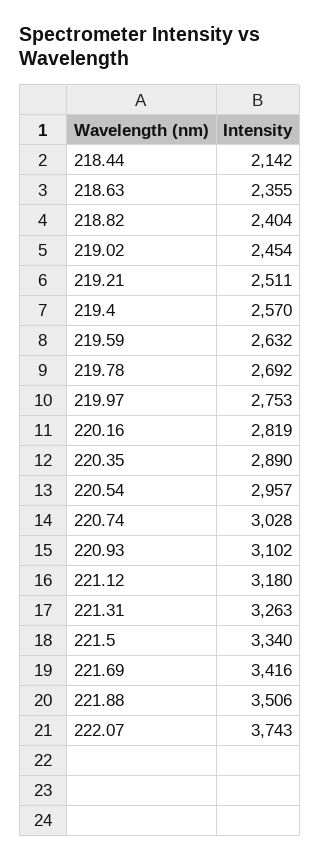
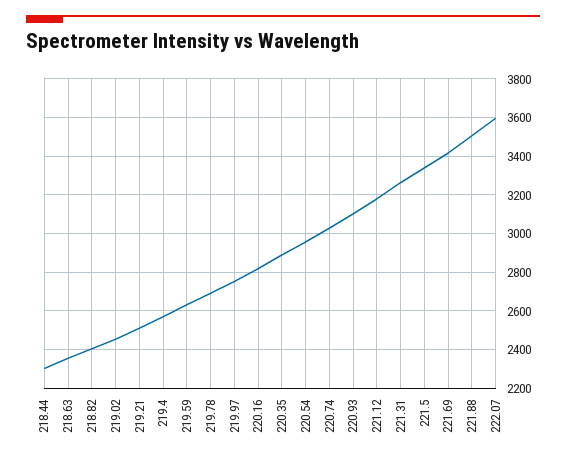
218.44: 2142 -> 2300
222.07: 3743 -> 3600

